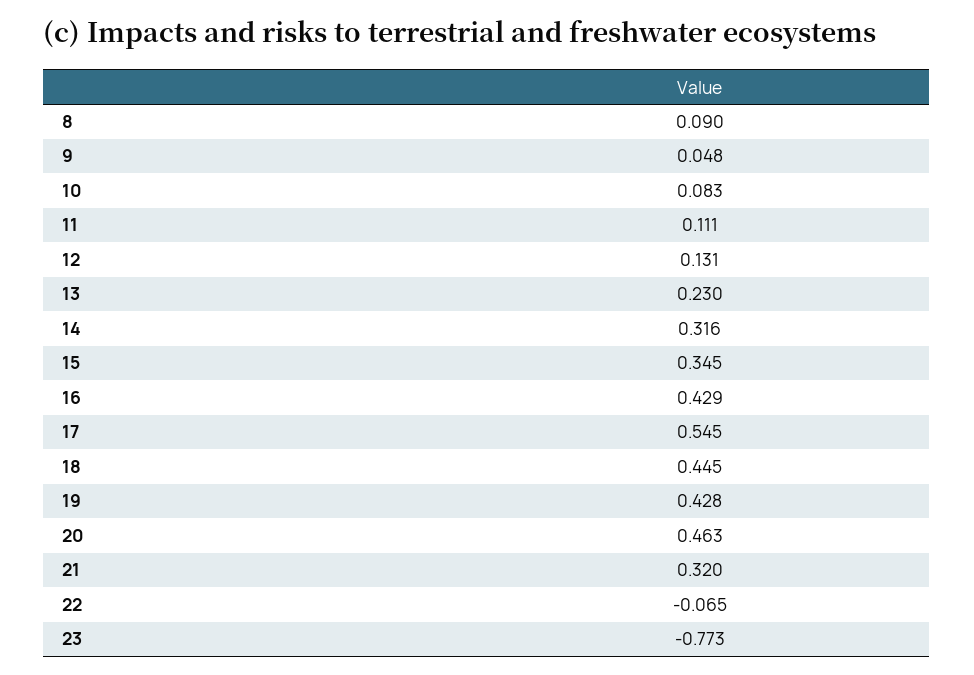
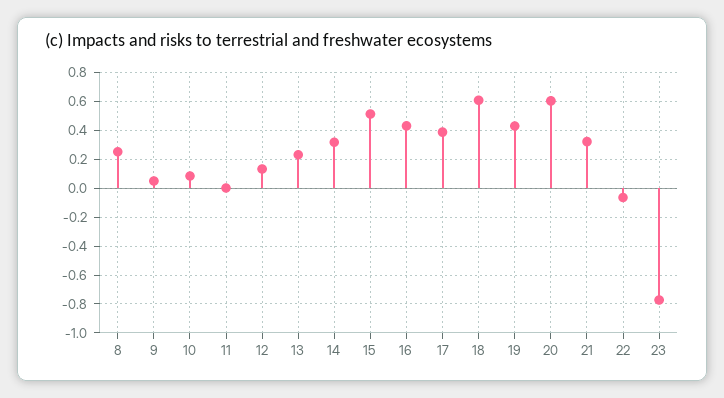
8: 0.09 -> 0.25
11: 0.111 -> 0
15: 0.345 -> 0.5
17: 0.545 -> 0.4
18: 0.445 -> 0.6
20: 0.463 -> 0.6

